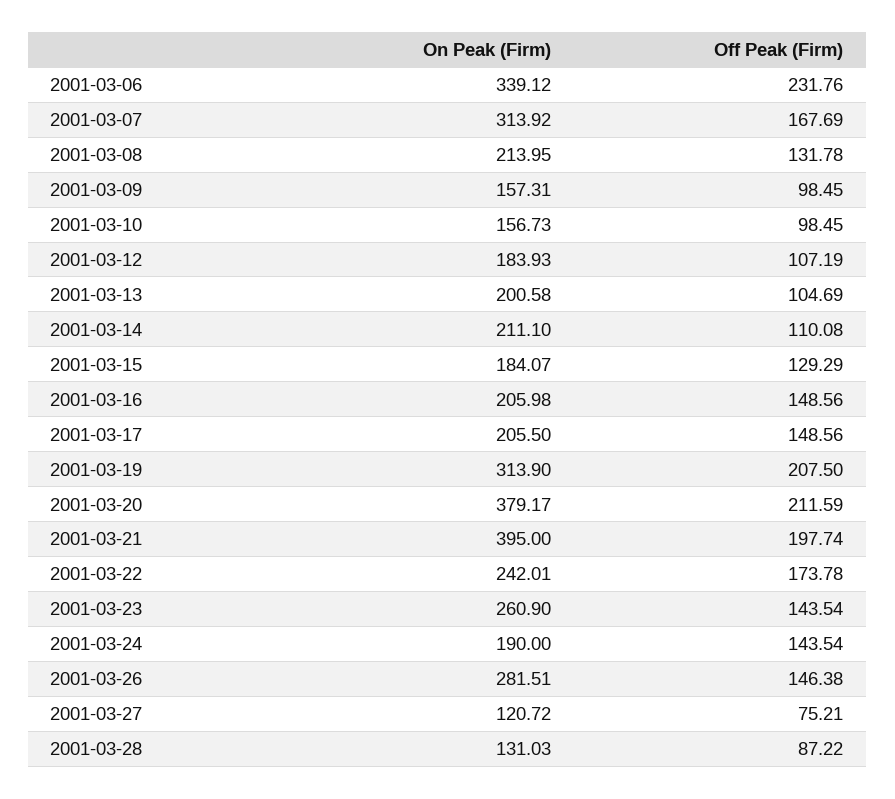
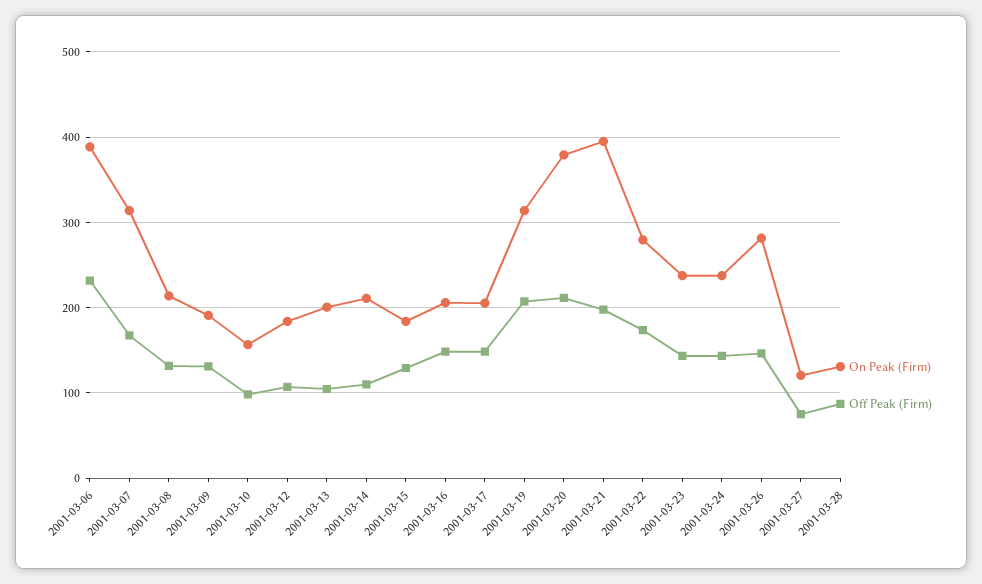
On Peak (Firm), 2001-03-06: 339.12 -> 390
On Peak (Firm), 2001-03-09: 157.31 -> 190
Off Peak (Firm), 2001-03-09: 98.45 -> 130
On Peak (Firm), 2001-03-22: 242.01 -> 280
On Peak (Firm), 2001-03-23: 260.9 -> 240
On Peak (Firm), 2001-03-24: 190 -> 240

